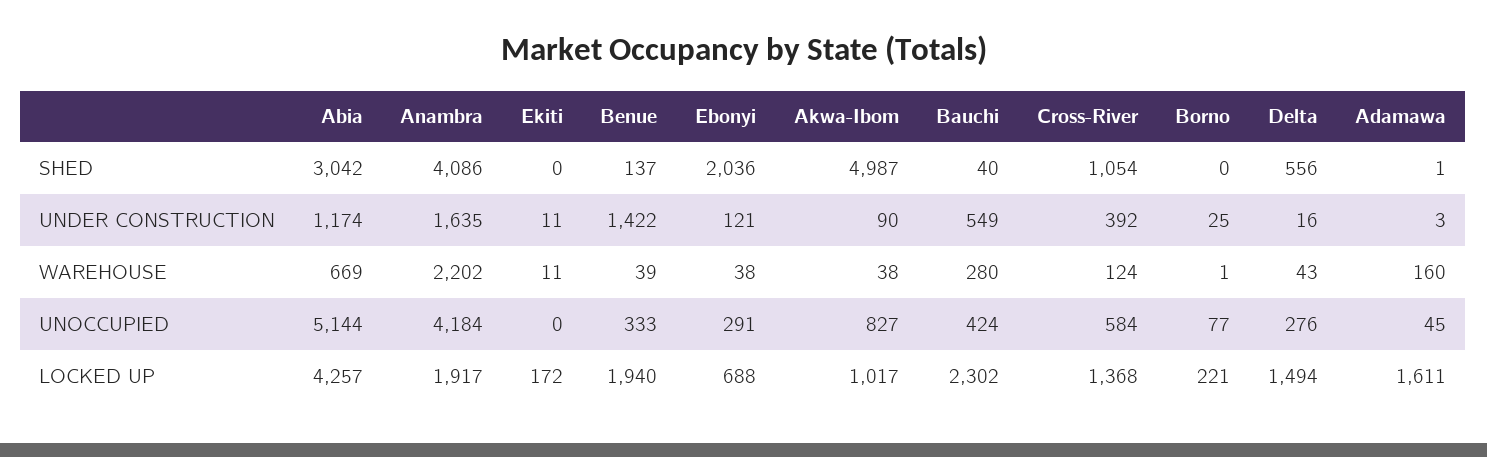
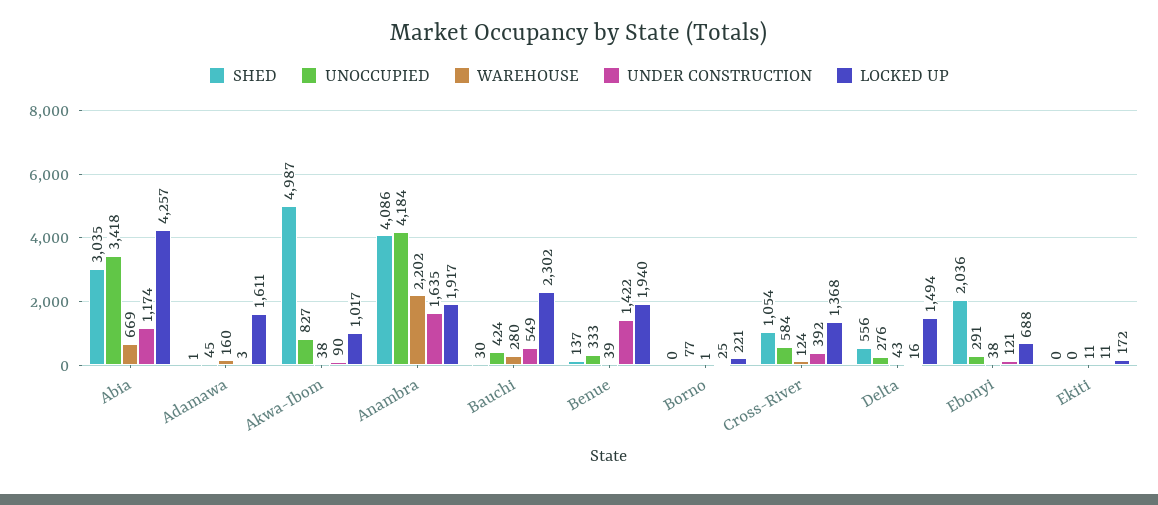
SHED, Abia: 3042 -> 3035
SHED, Bauchi: 40 -> 30
UNOCCUPIED, Abia: 5144 -> 3418

